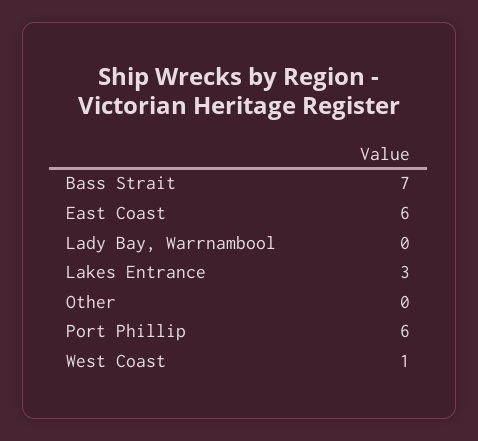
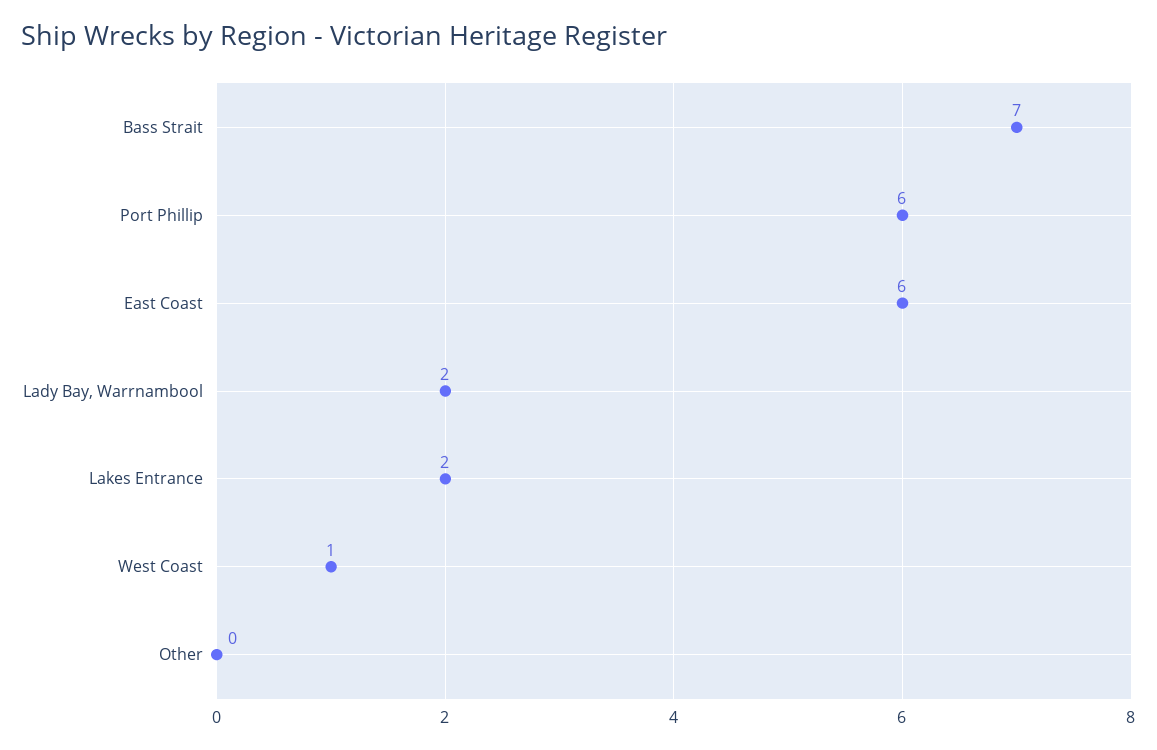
Lady Bay, Warrnambool: 0 -> 2
Lakes Entrance: 3 -> 2

